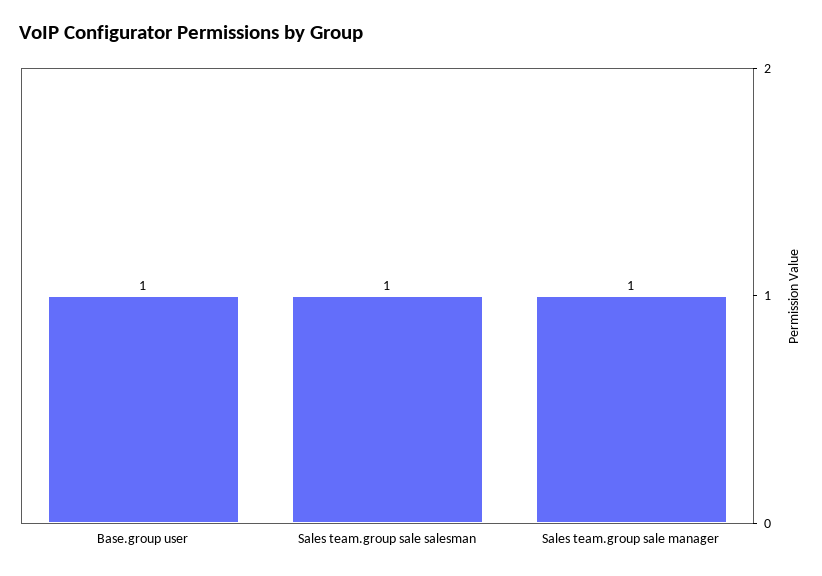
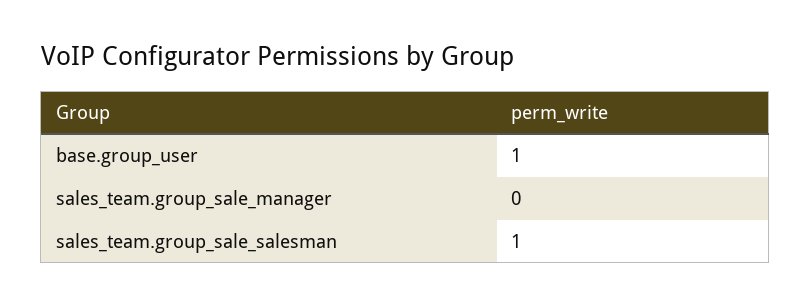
Sales team.group sale manager: 1 -> 0

